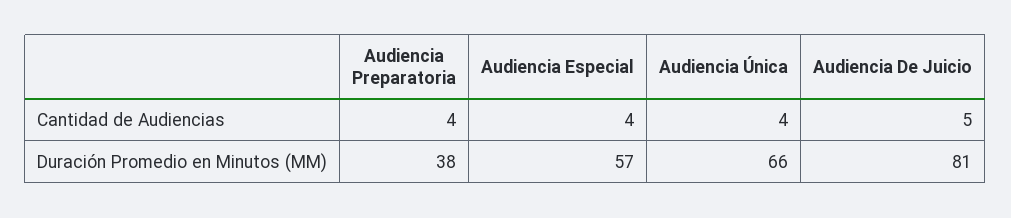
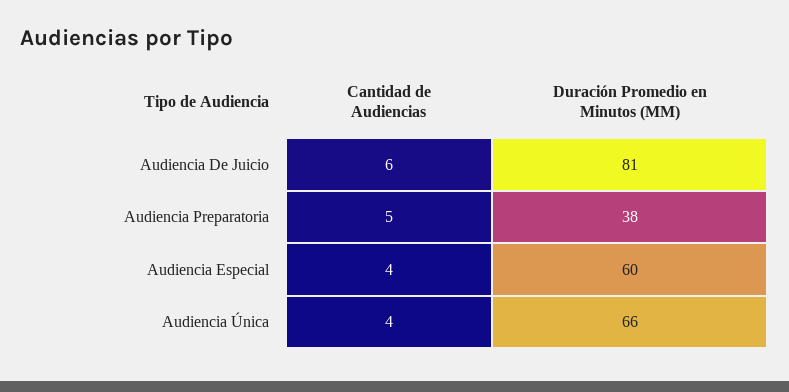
Audiencia Preparatoria, Cantidad de Audiencias: 4 -> 5
Audiencia De Juicio, Cantidad de Audiencias: 5 -> 6
Audiencia Especial, Duración Promedio en Minutos (MM): 57 -> 60

